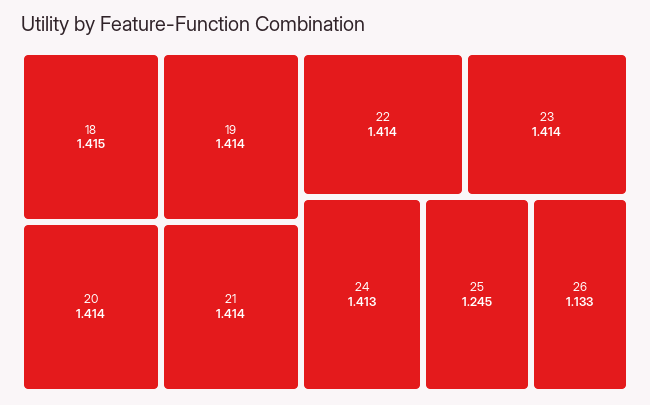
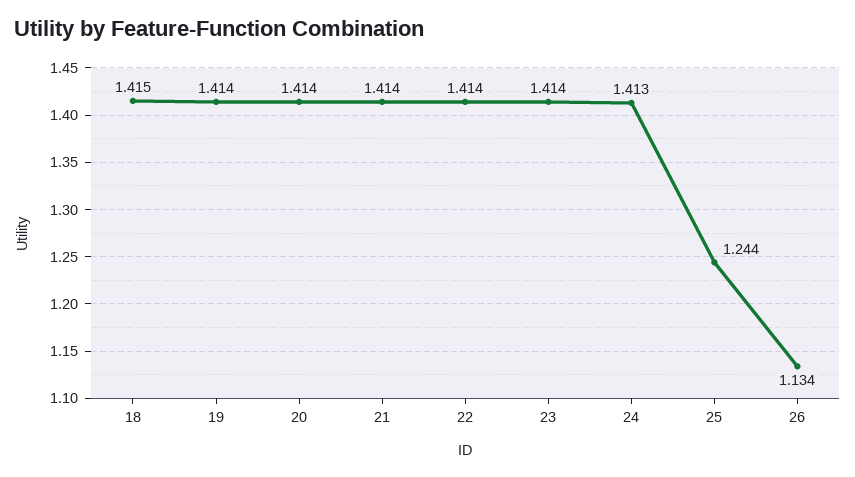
25: 1.245 -> 1.244
26: 1.133 -> 1.134

